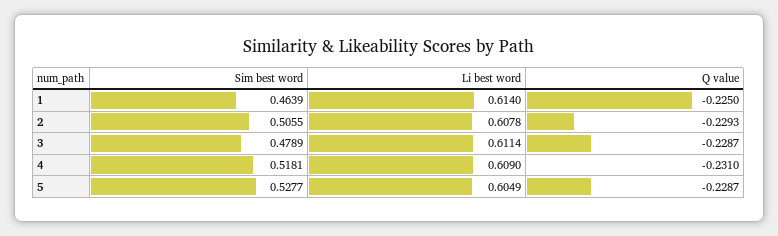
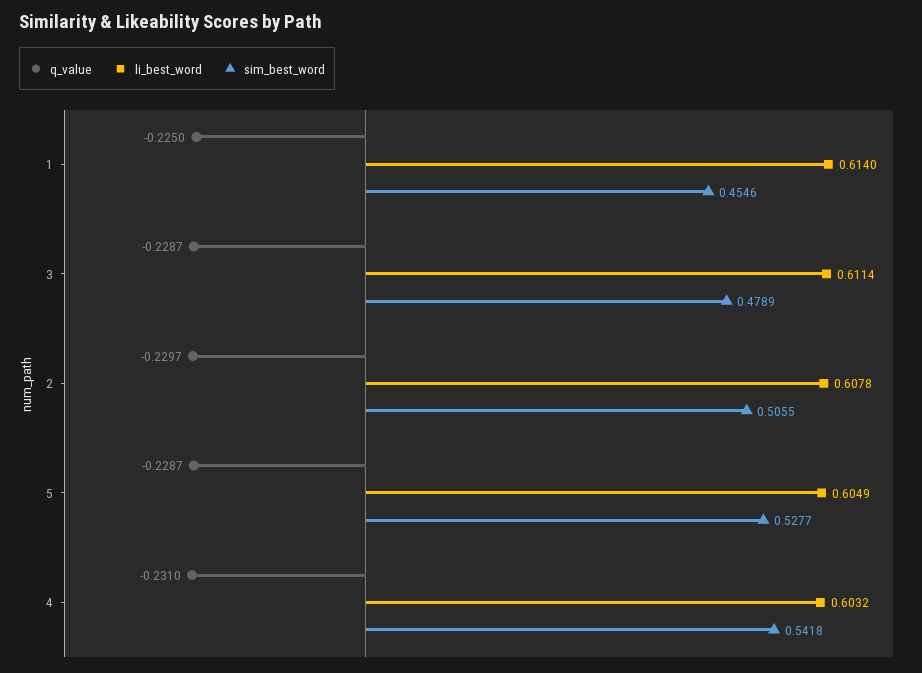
Sim best word, 1: 0.4639 -> 0.4546
Q value, 2: -0.2293 -> -0.2297
Sim best word, 4: 0.5181 -> 0.5418
Li best word, 4: 0.609 -> 0.6032

